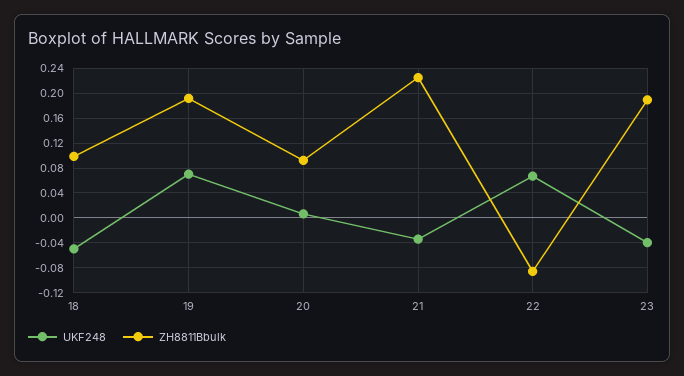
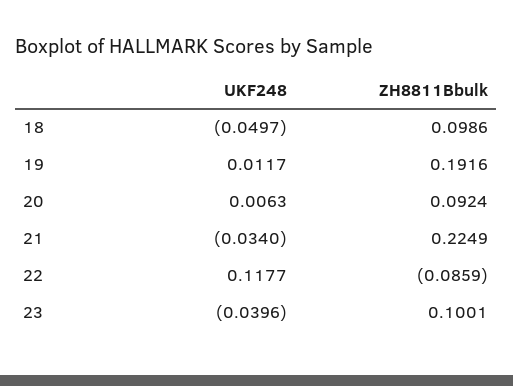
UKF248, 19: 0.07 -> 0.0117
UKF248, 22: 0.07 -> 0.1177
ZH8811Bbulk, 23: 0.19 -> 0.1001

